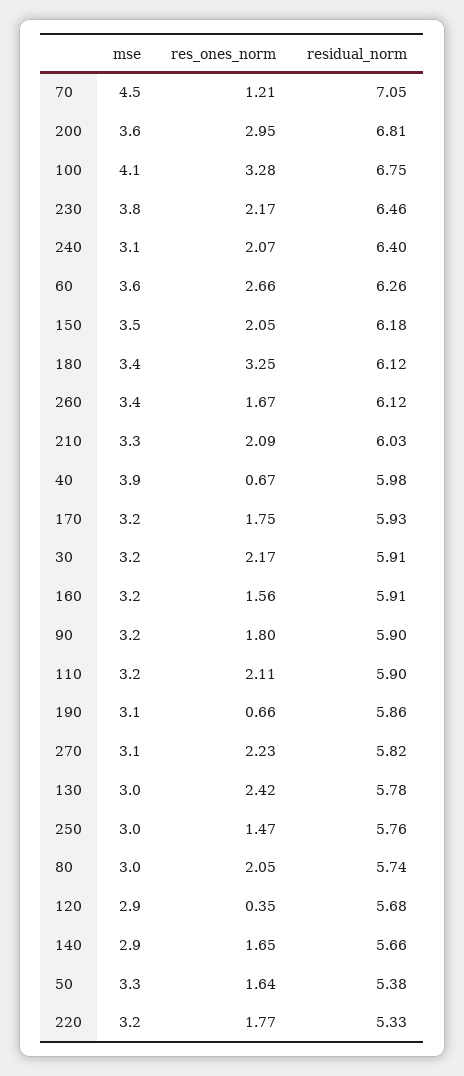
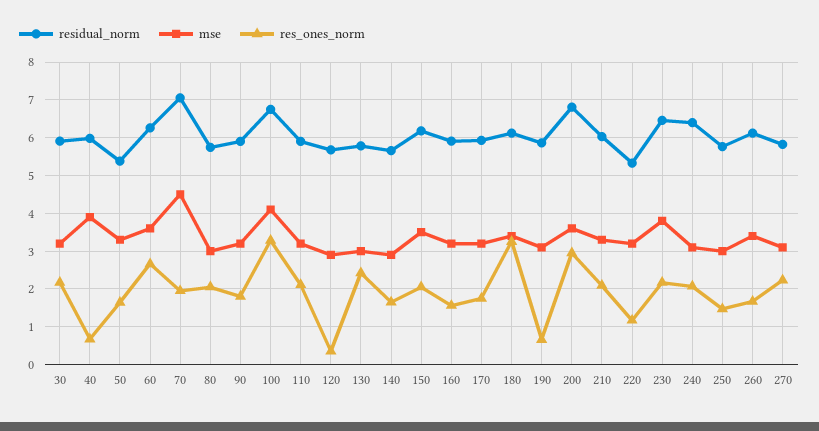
res_ones_norm, 70: 1.21 -> 2
res_ones_norm, 220: 1.77 -> 1.2

